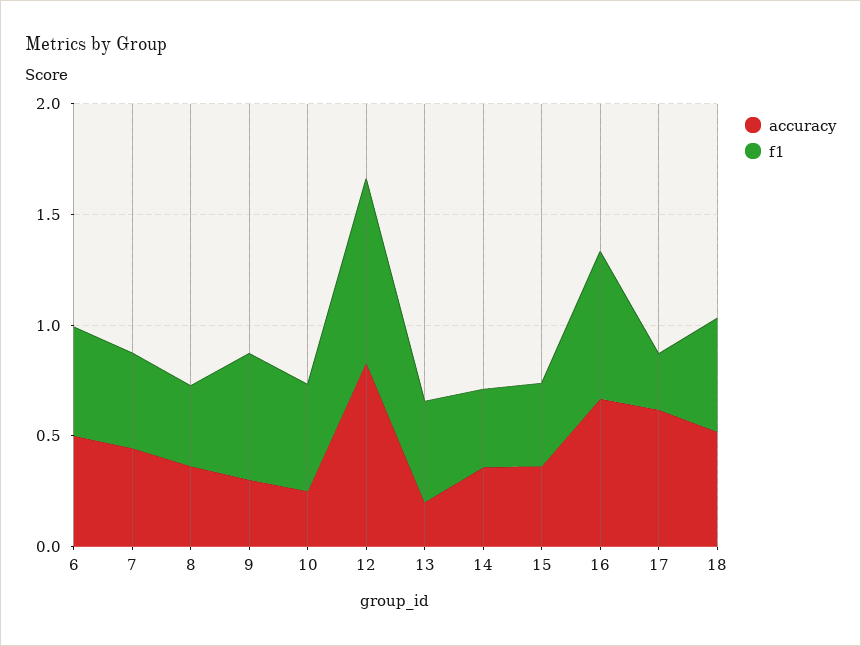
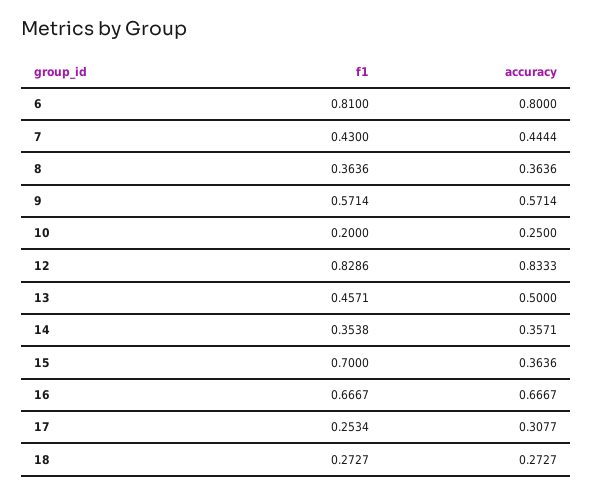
accuracy, 6: 0.5 -> 0.8
f1, 6: 0.5 -> 0.81
accuracy, 9: 0.3 -> 0.5714
f1, 10: 0.5 -> 0.2
accuracy, 13: 0.2 -> 0.5
f1, 15: 0.4 -> 0.7
accuracy, 17: 0.6 -> 0.3077
accuracy, 18: 0.5 -> 0.2727
f1, 18: 0.5 -> 0.2727

